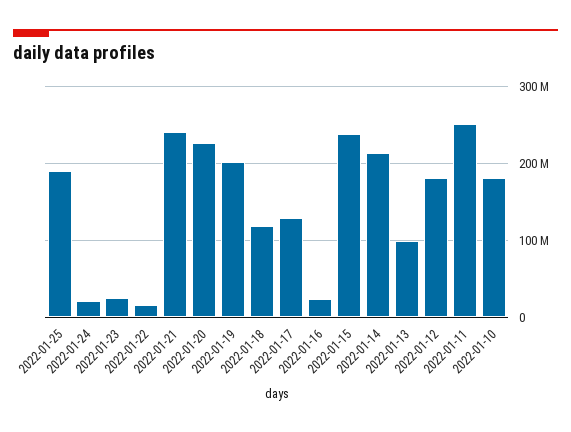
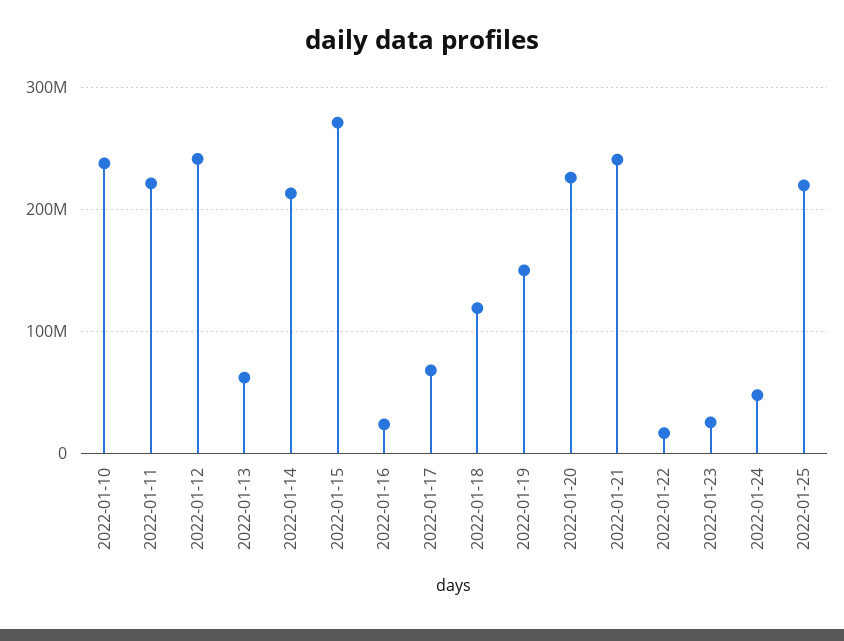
2022-01-25: 190000000 -> 220000000
2022-01-24: 20000000 -> 50000000
2022-01-19: 200000000 -> 150000000
2022-01-17: 130000000 -> 70000000
2022-01-15: 240000000 -> 270000000
2022-01-13: 100000000 -> 60000000
2022-01-12: 180000000 -> 240000000
2022-01-11: 250000000 -> 220000000
2022-01-10: 180000000 -> 240000000

